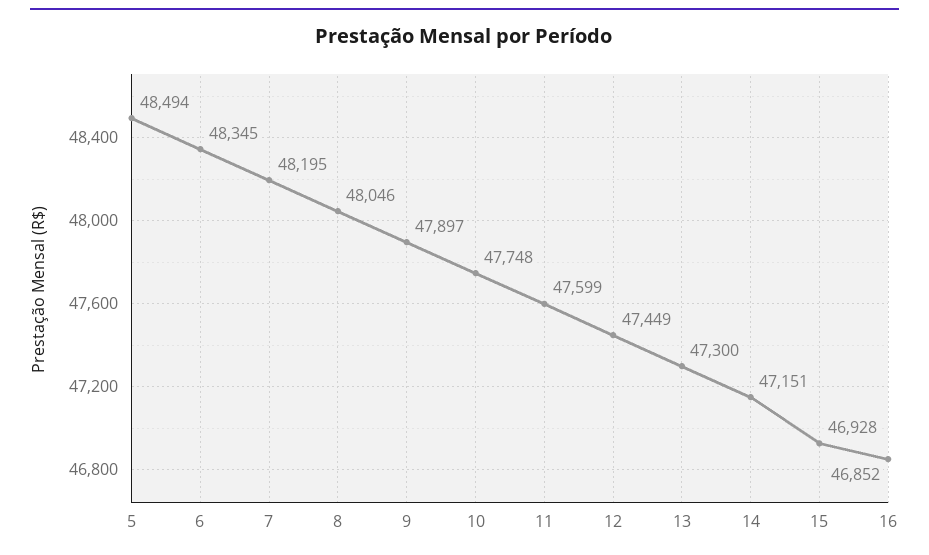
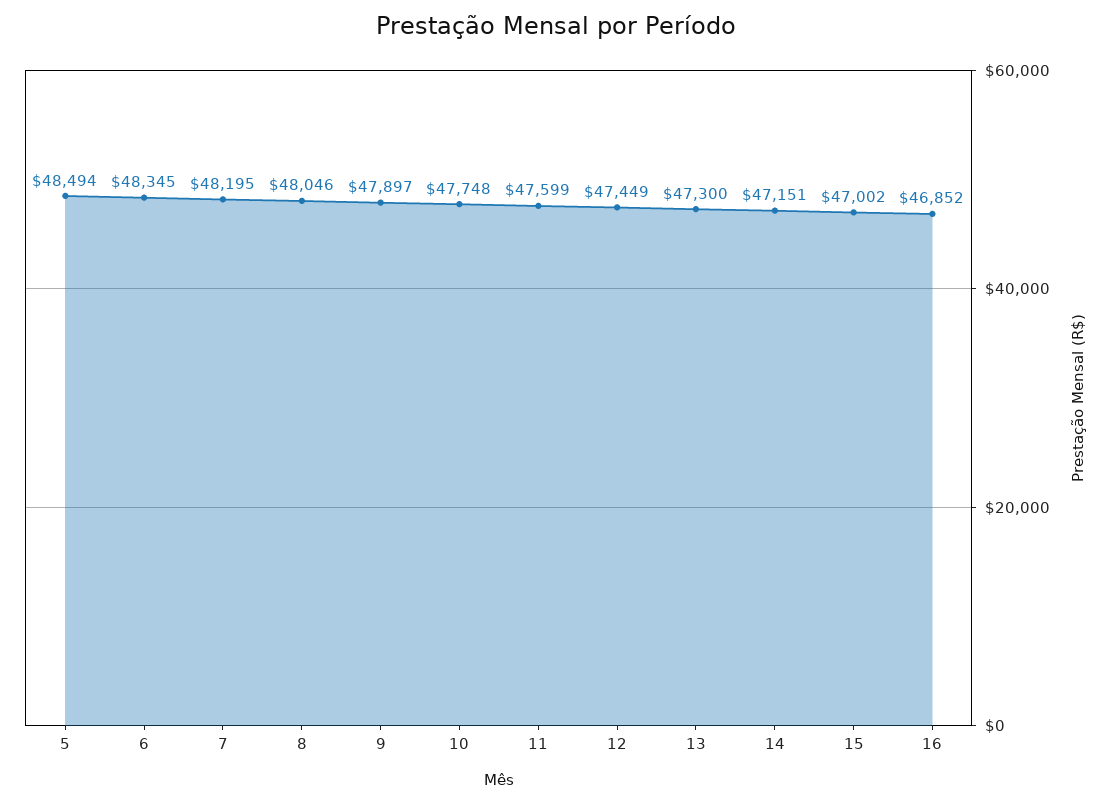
15: 46928 -> 47002

